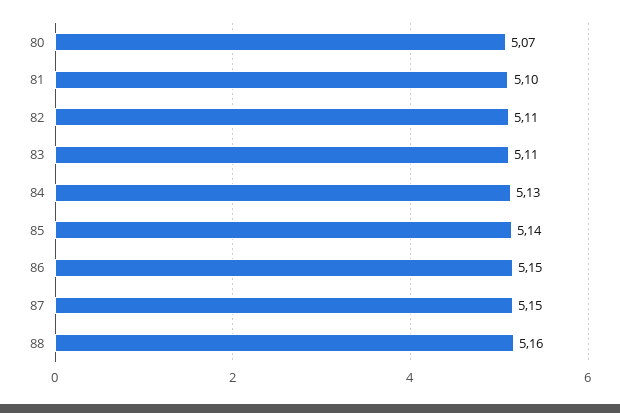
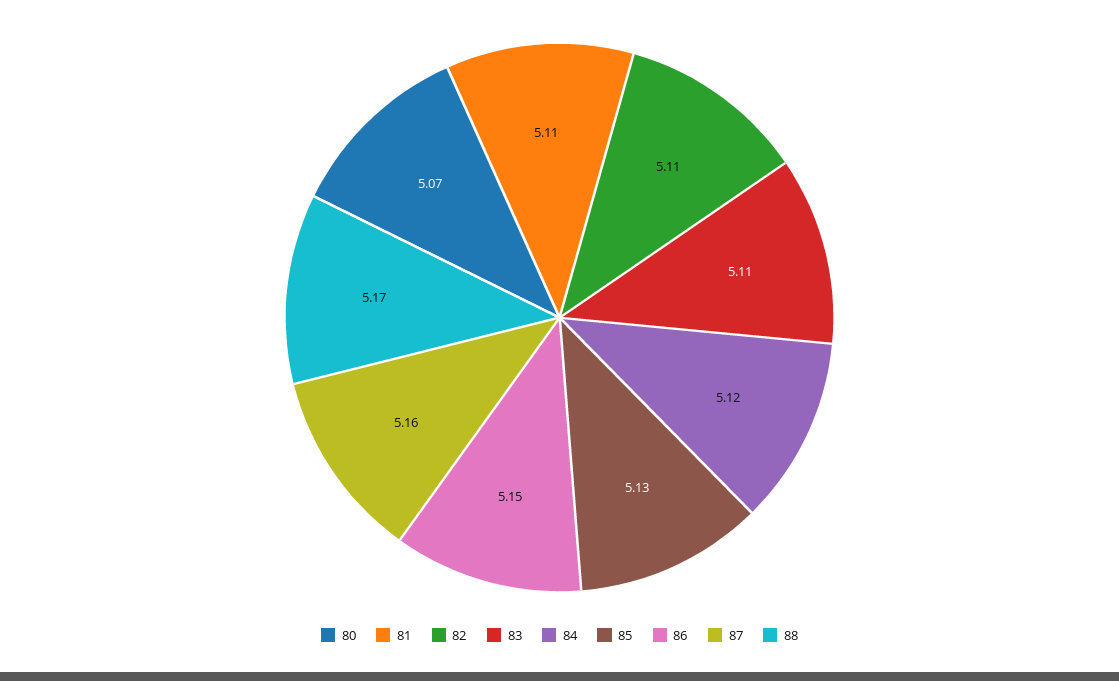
81: 5.1 -> 5.11
84: 5.13 -> 5.12
85: 5.14 -> 5.13
87: 5.15 -> 5.16
88: 5.16 -> 5.17

